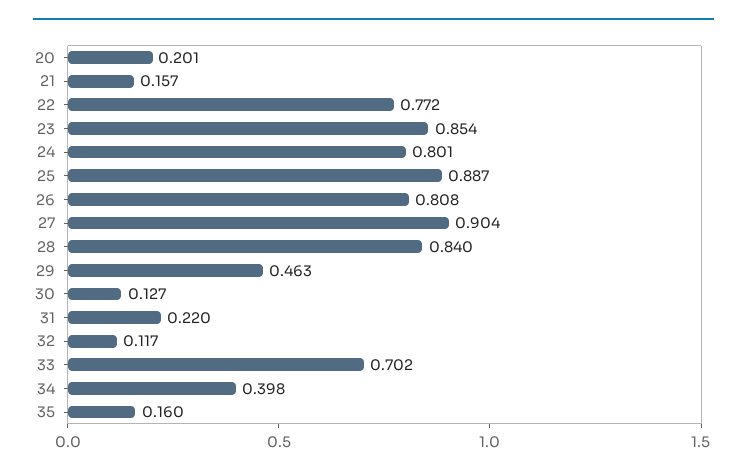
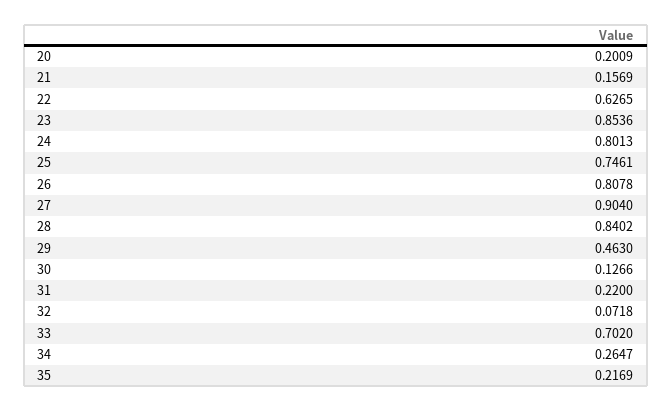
22: 0.772 -> 0.6265
25: 0.887 -> 0.7461
32: 0.117 -> 0.0718
34: 0.398 -> 0.2647
35: 0.16 -> 0.2169

